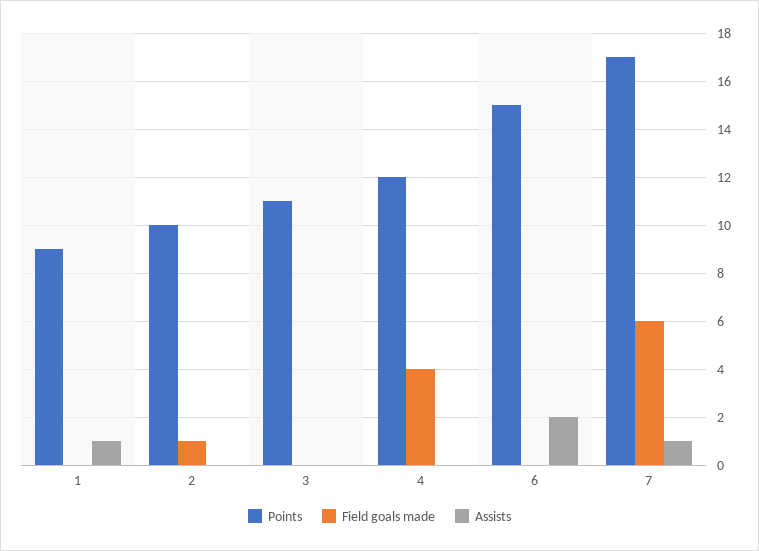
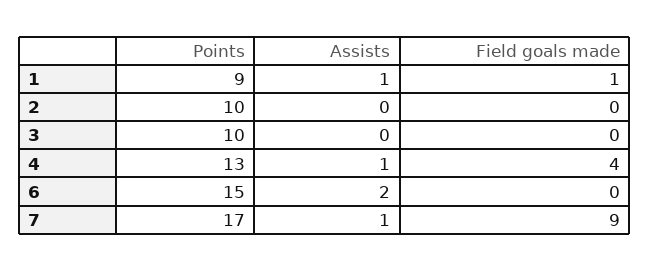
Field goals made, 1: 0 -> 1
Field goals made, 2: 1 -> 0
Points, 3: 11 -> 10
Points, 4: 12 -> 13
Assists, 4: 0 -> 1
Field goals made, 7: 6 -> 9

